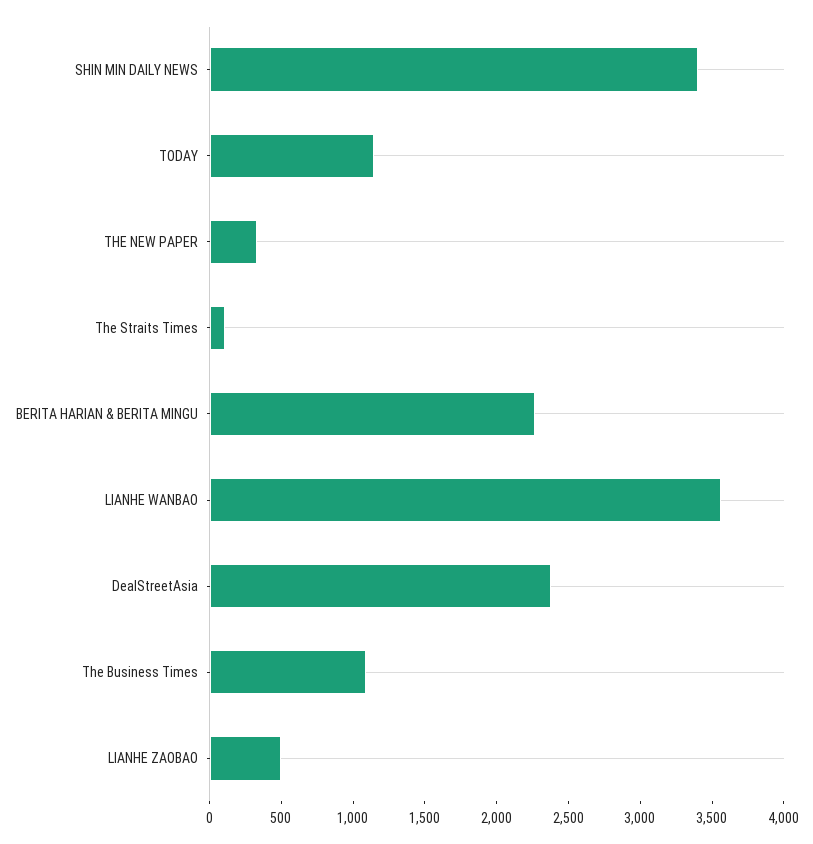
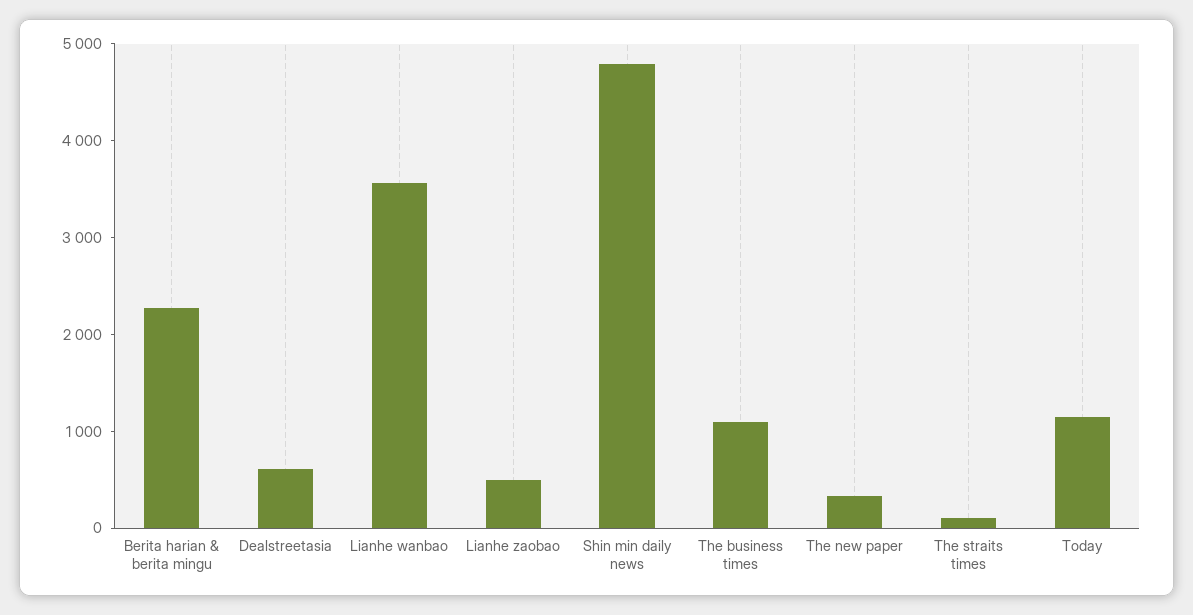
SHIN MIN DAILY NEWS: 3400 -> 4800
DealStreetAsia: 2400 -> 600

